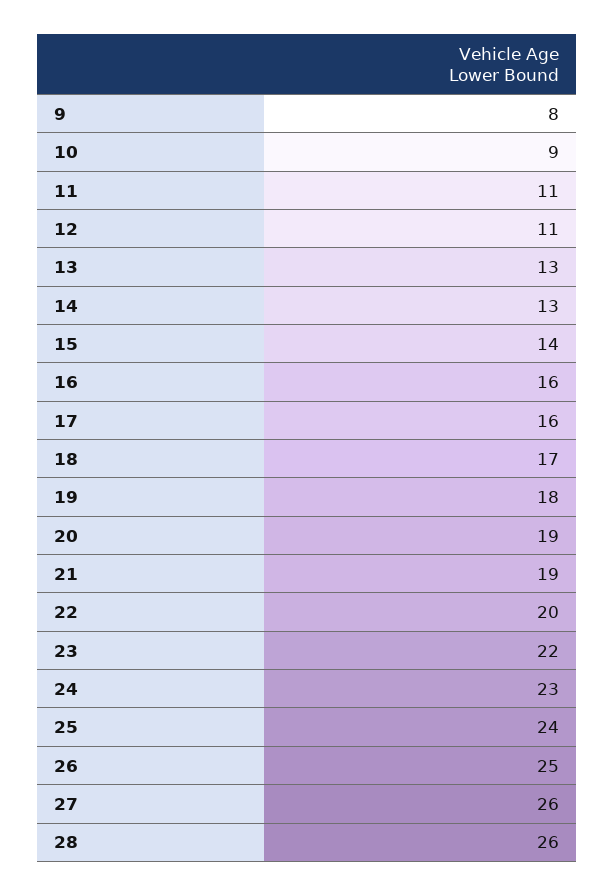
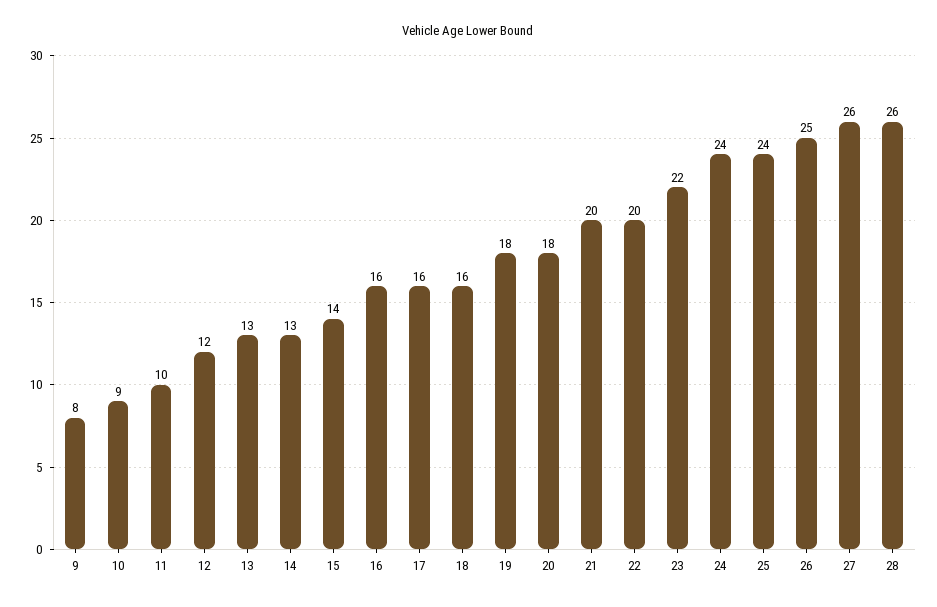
11: 11 -> 10
12: 11 -> 12
18: 17 -> 16
20: 19 -> 18
21: 19 -> 20
24: 23 -> 24

